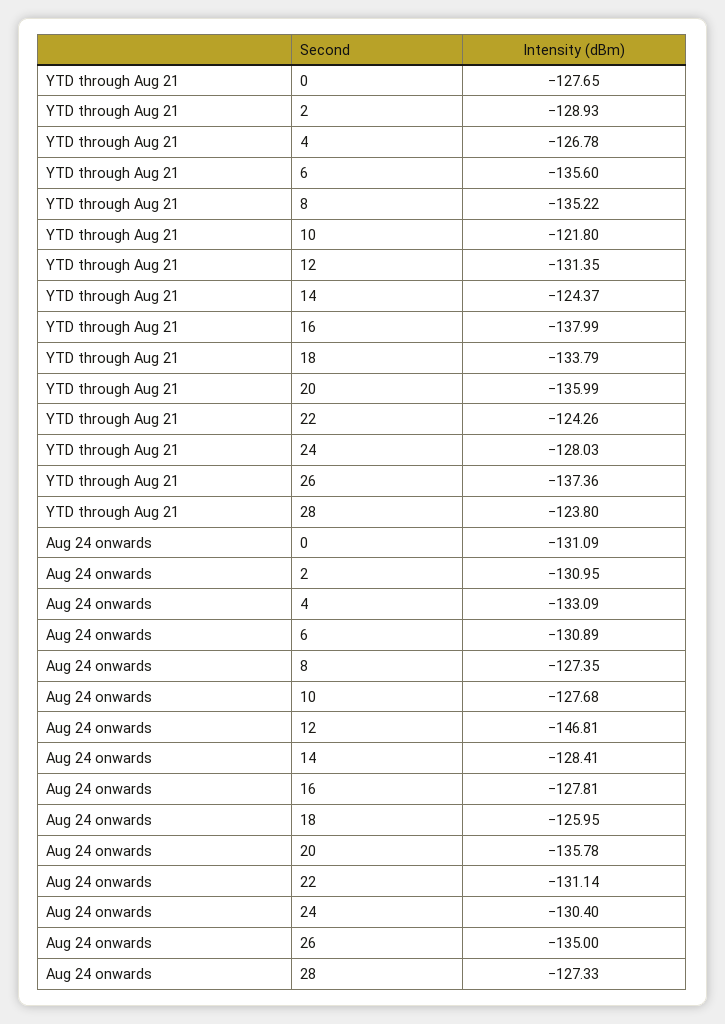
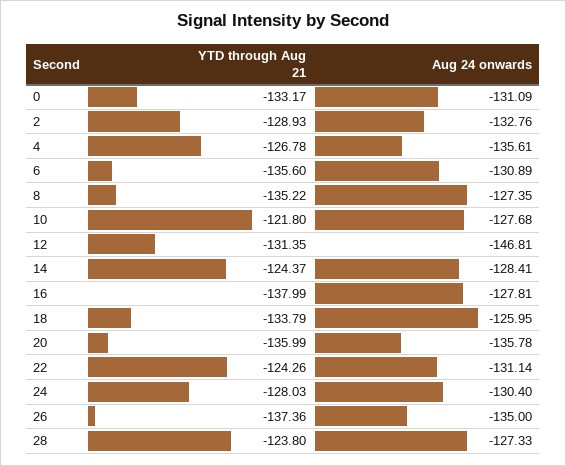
YTD through Aug 21, 0: -127.65 -> -133.17
Aug 24 onwards, 2: -130.95 -> -132.76
Aug 24 onwards, 4: -133.09 -> -135.61

